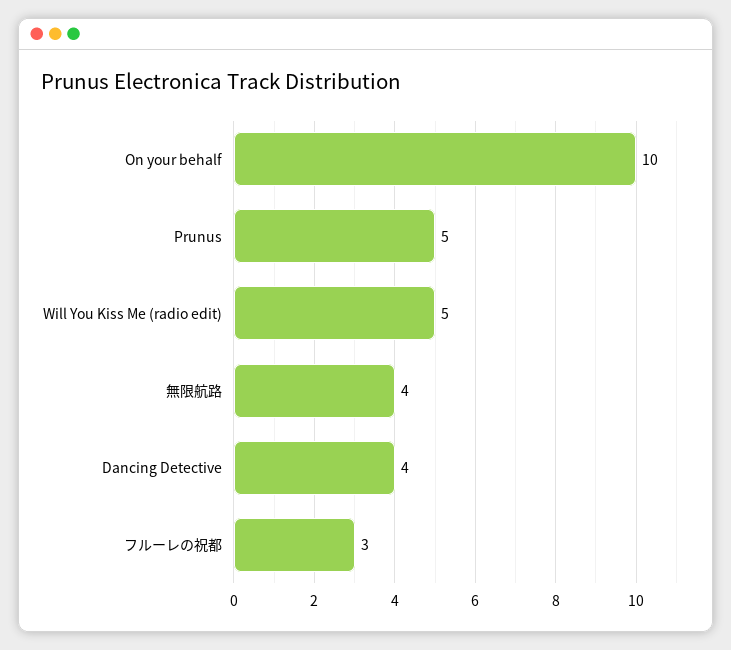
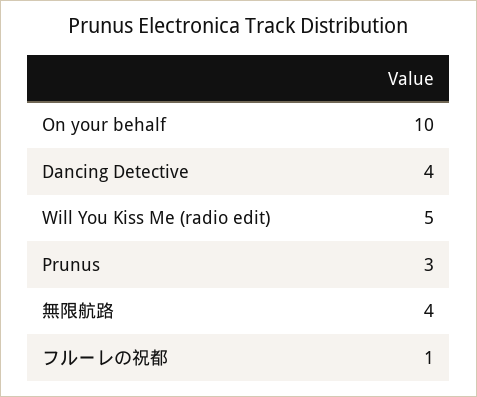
Prunus: 5 -> 3
フルーレの祝都: 3 -> 1

